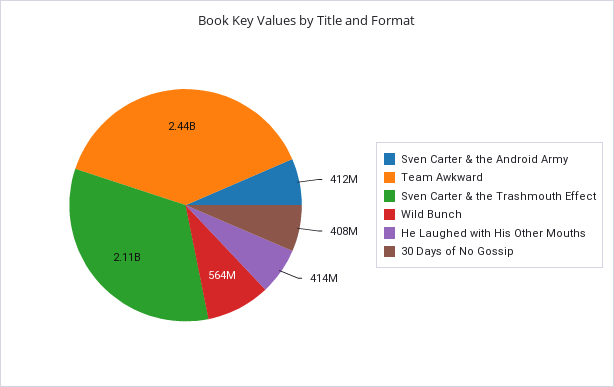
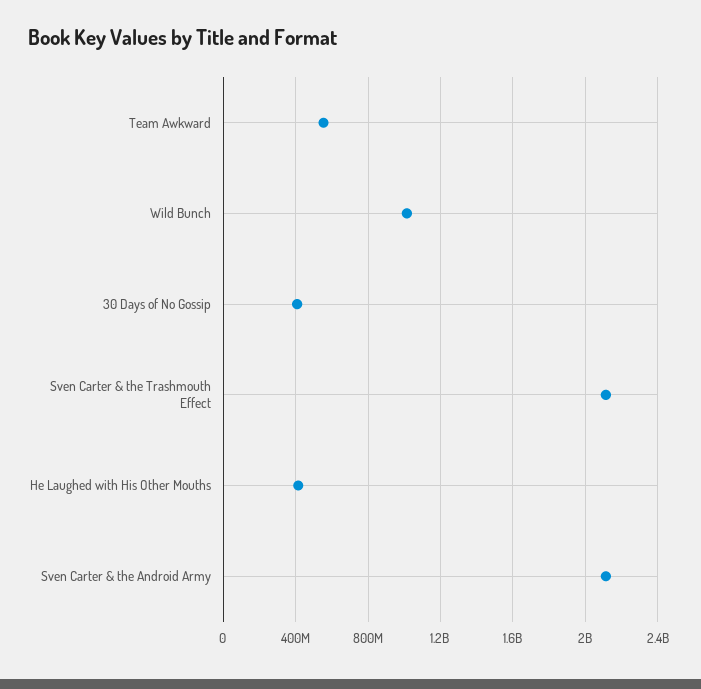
Sven Carter & the Android Army: 412000000 -> 2100000000
Team Awkward: 2440000000 -> 550000000
Wild Bunch: 564000000 -> 1000000000

